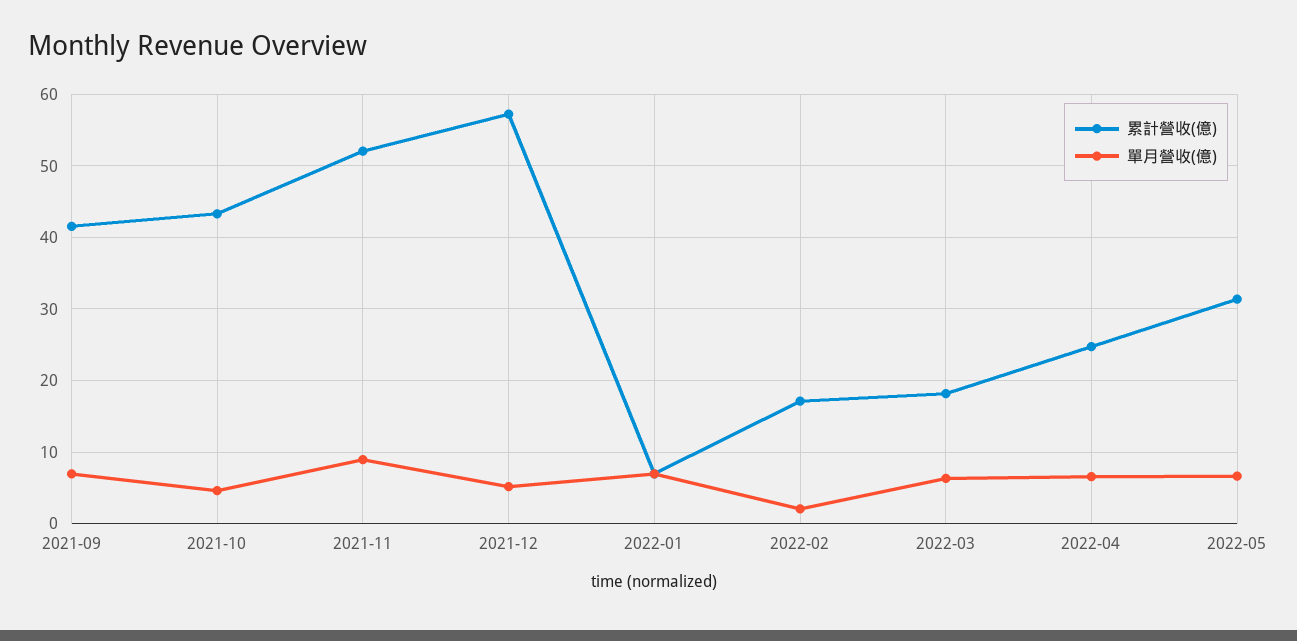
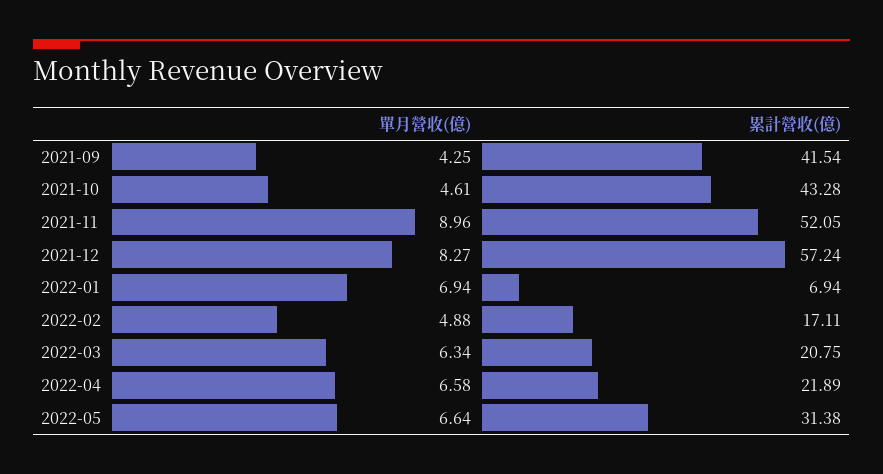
單月營收(億), 2021-09: 7 -> 4.25
單月營收(億), 2021-12: 5 -> 8.27
單月營收(億), 2022-02: 2 -> 4.88
累計營收(億), 2022-03: 18 -> 20.75
累計營收(億), 2022-04: 25 -> 21.89

